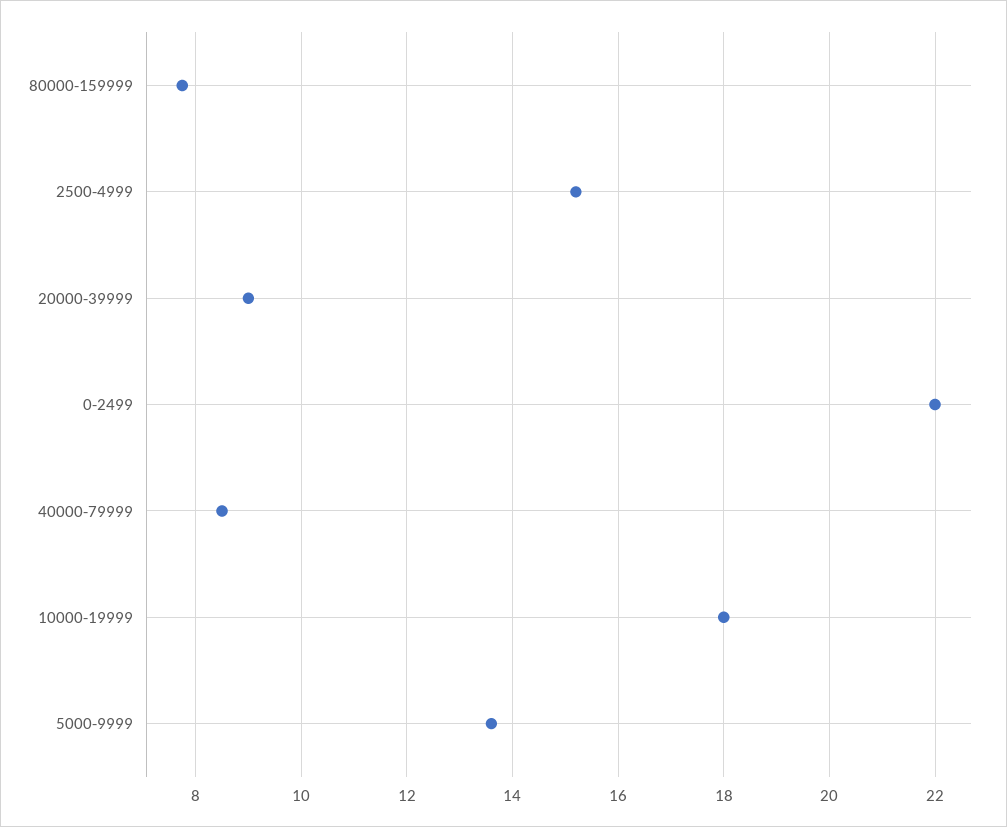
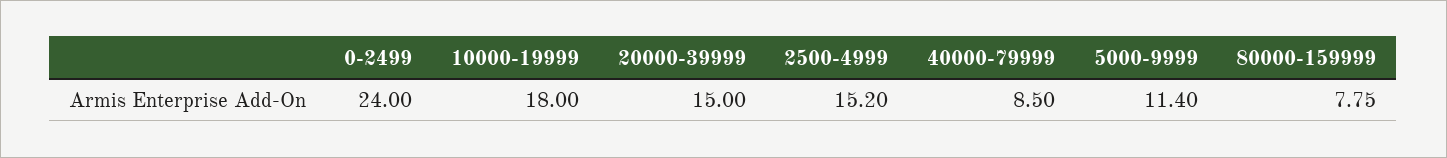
20000-39999: 9 -> 15
0-2499: 22 -> 24
5000-9999: 13.6 -> 11.4

